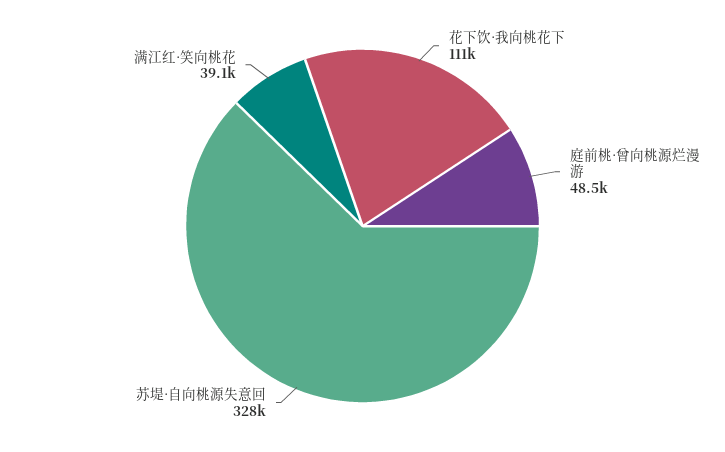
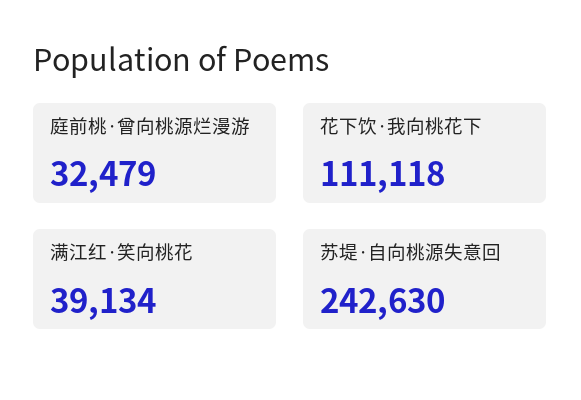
庭前桃·曾向桃源烂漫游: 48500 -> 32479
苏堤·自向桃源失意回: 328000 -> 242630

